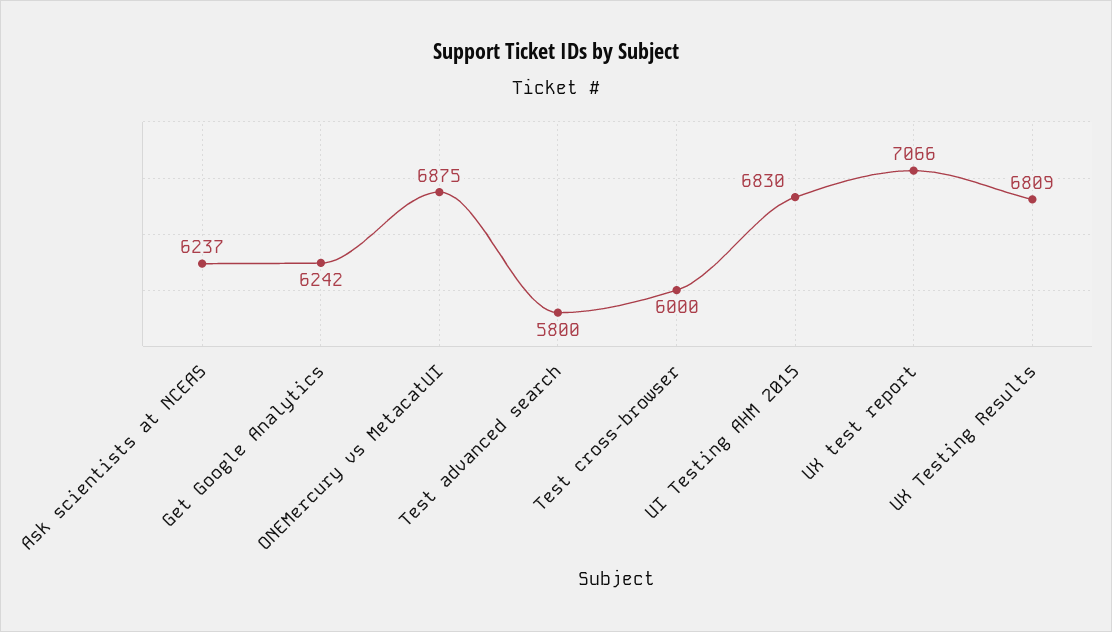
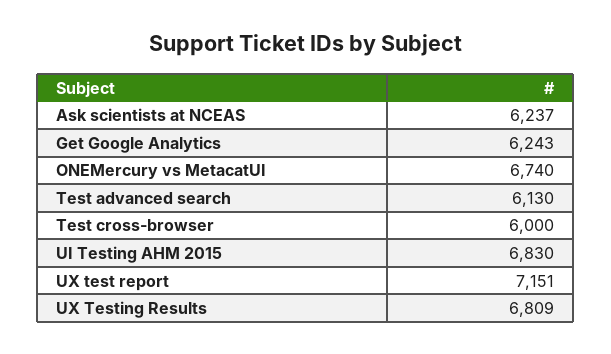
Get Google Analytics: 6242 -> 6243
ONEMercury vs MetacatUI: 6875 -> 6740
Test advanced search: 5800 -> 6130
UX test report: 7066 -> 7151

